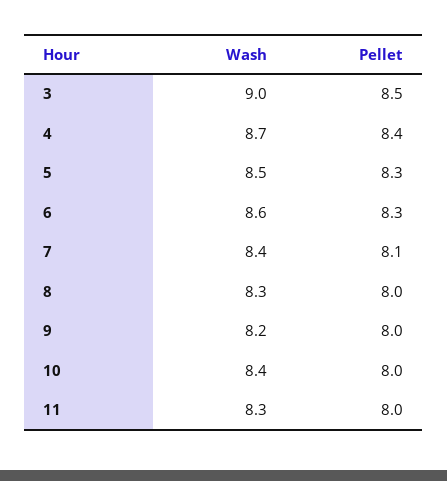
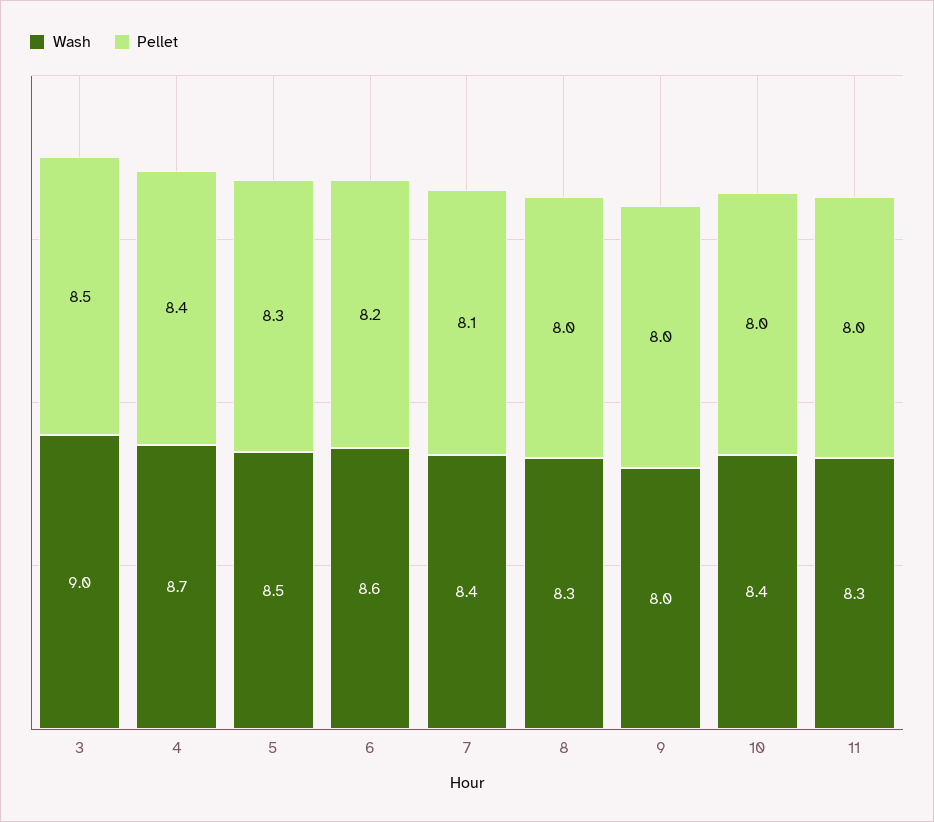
Pellet, 6: 8.3 -> 8.2
Wash, 9: 8.2 -> 8

